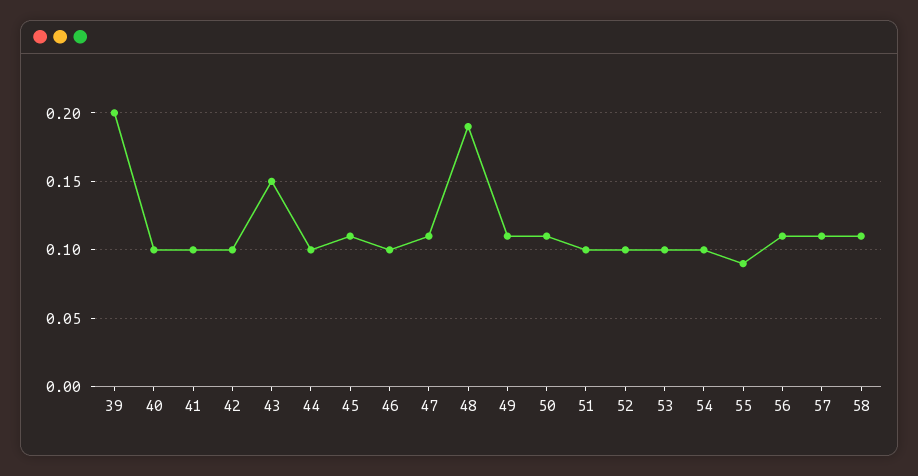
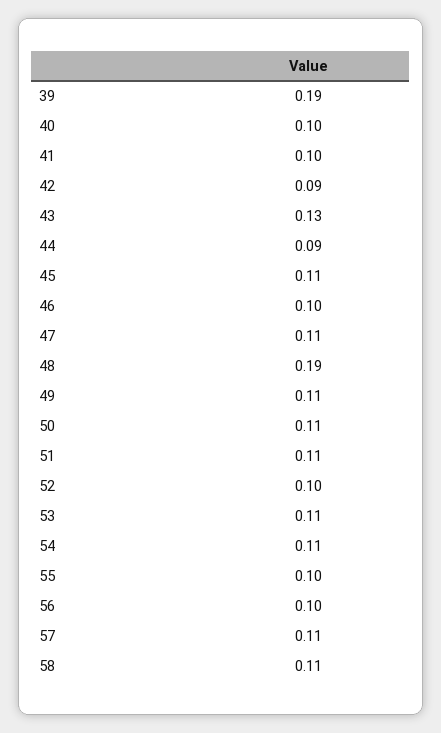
39: 0.2 -> 0.19
42: 0.1 -> 0.09
43: 0.15 -> 0.13
44: 0.1 -> 0.09
51: 0.1 -> 0.11
53: 0.1 -> 0.11
54: 0.1 -> 0.11
55: 0.09 -> 0.1
56: 0.11 -> 0.1

